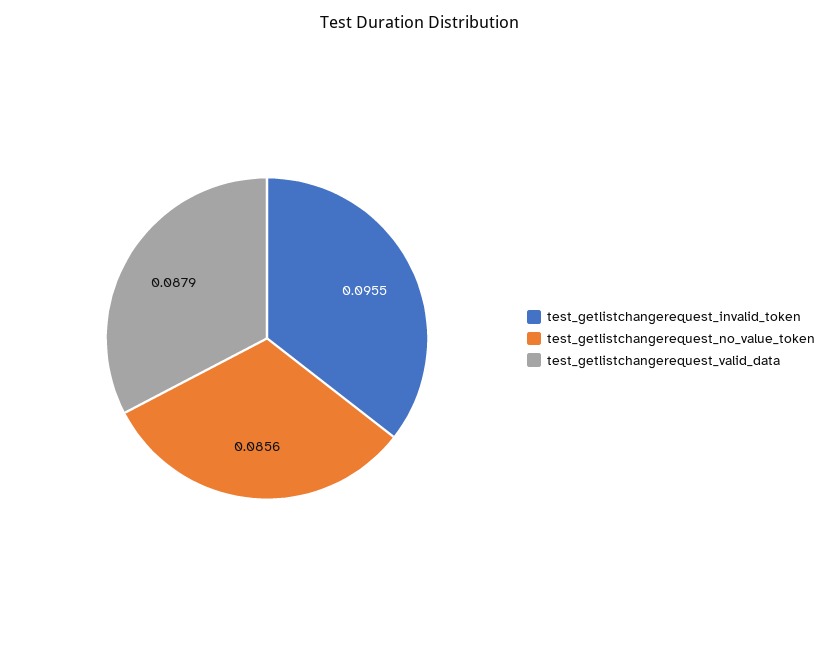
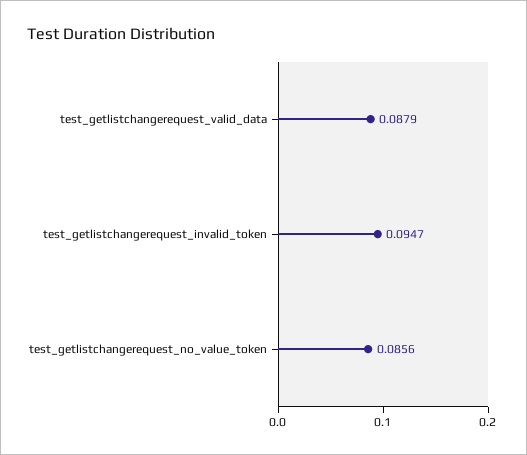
test_getlistchangerequest_invalid_token: 0.0955 -> 0.0947

